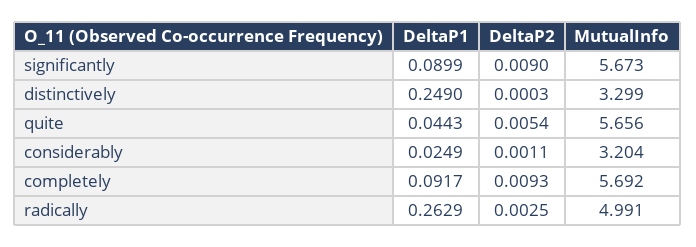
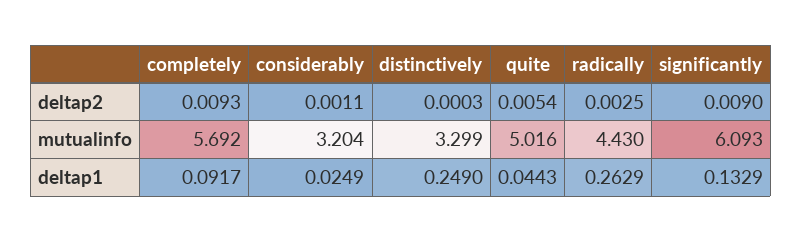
DeltaP1, significantly: 0.0899 -> 0.1329
MutualInfo, significantly: 5.673 -> 6.093
MutualInfo, quite: 5.656 -> 5.016
MutualInfo, radically: 4.991 -> 4.43

